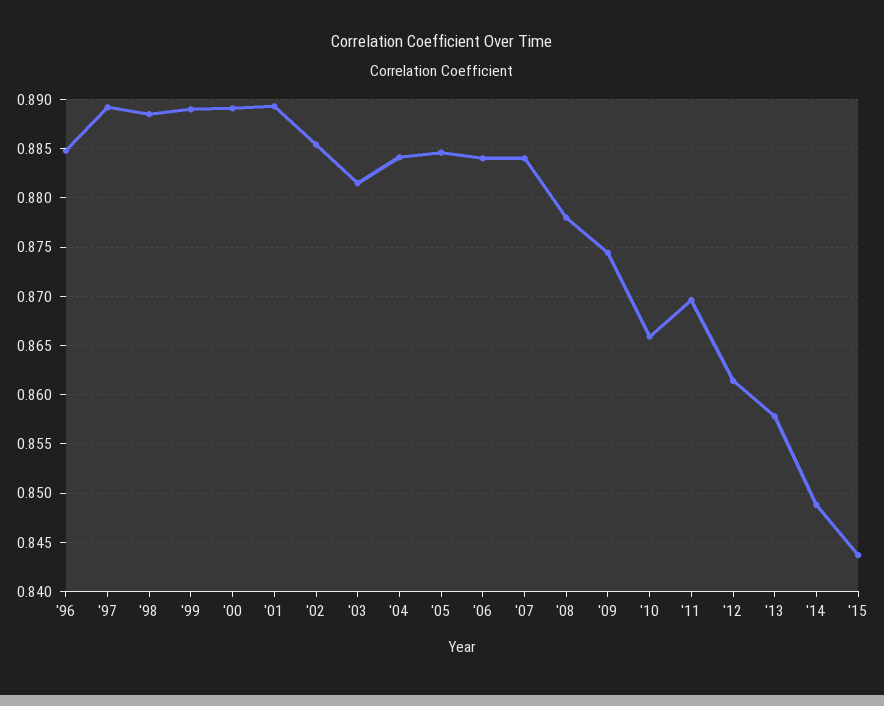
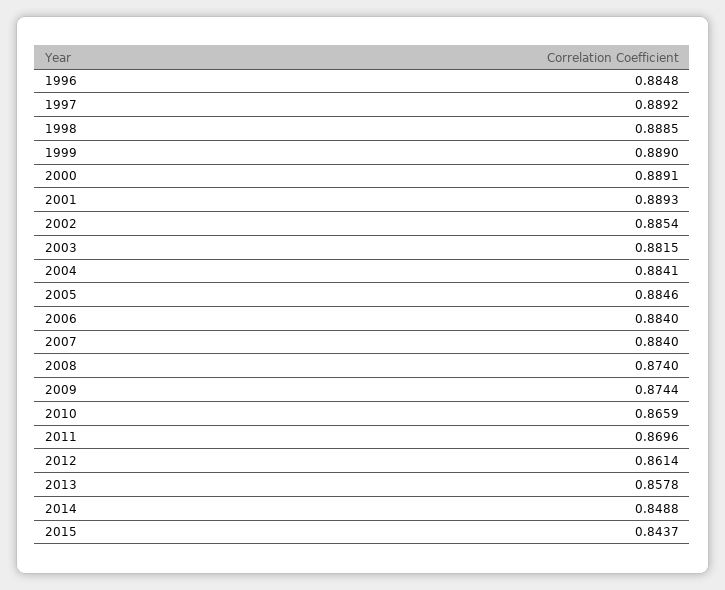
'08: 0.878 -> 0.874

